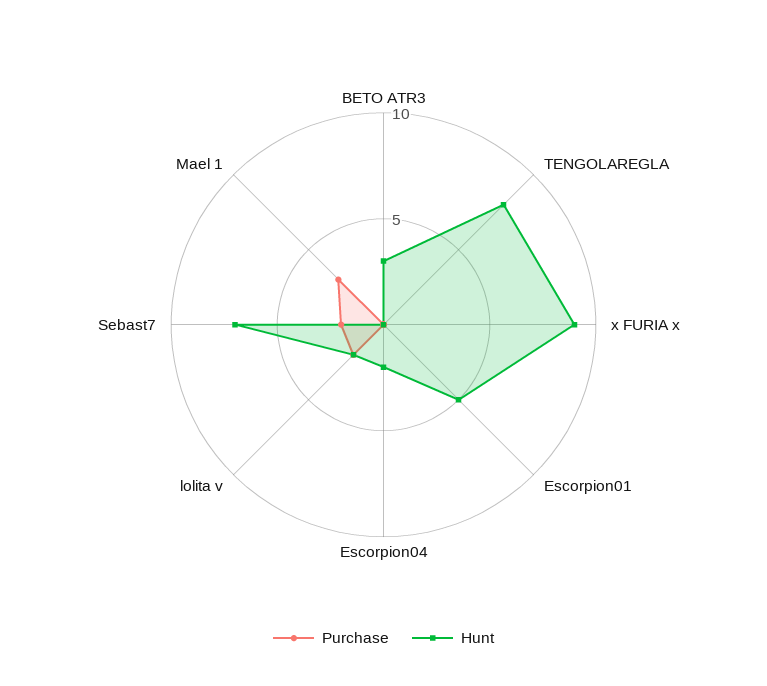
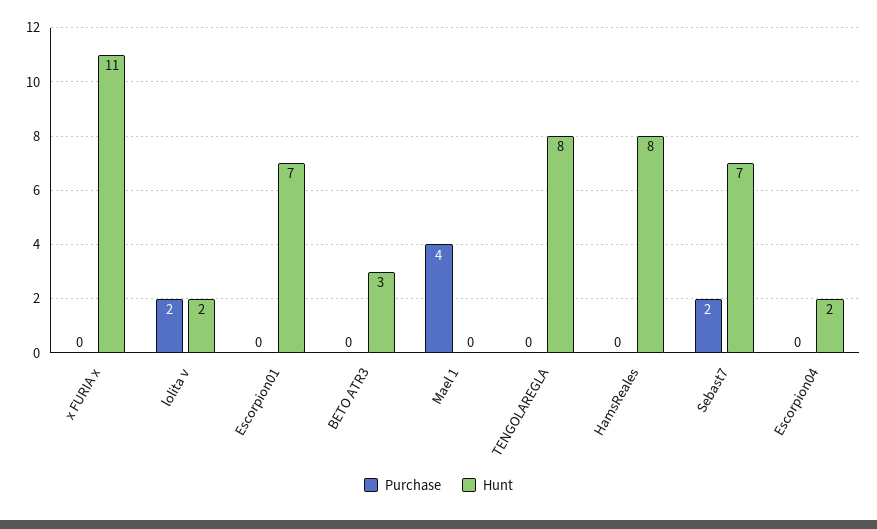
Hunt, x FURIA x: 9 -> 11
Hunt, Escorpion01: 5 -> 7
Purchase, Mael 1: 3 -> 4
Purchase, HamsReales: none -> 0
Hunt, HamsReales: none -> 8

